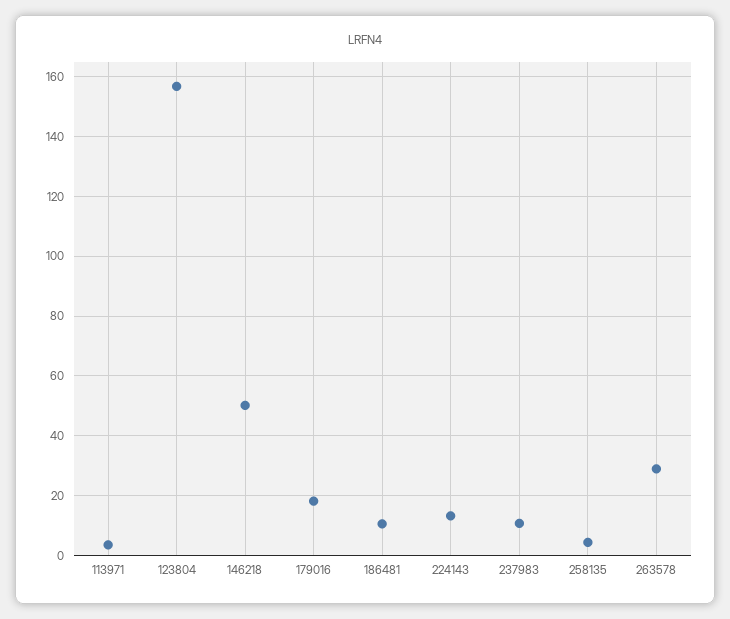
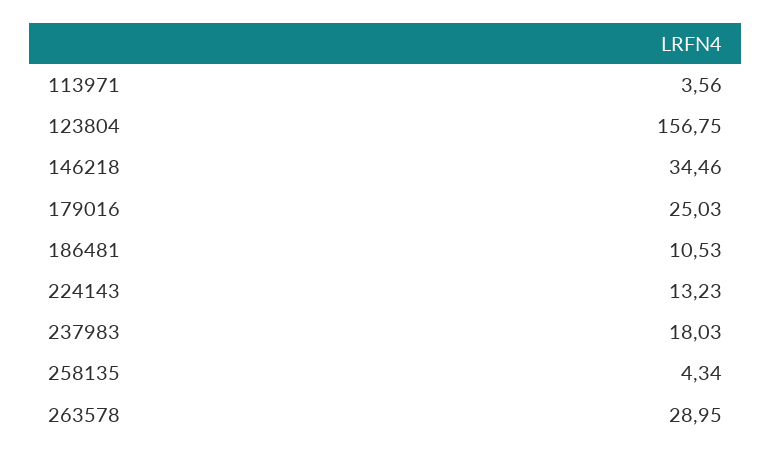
146218: 50 -> 34.46
179016: 17.5 -> 25.03
237983: 10 -> 18.03

